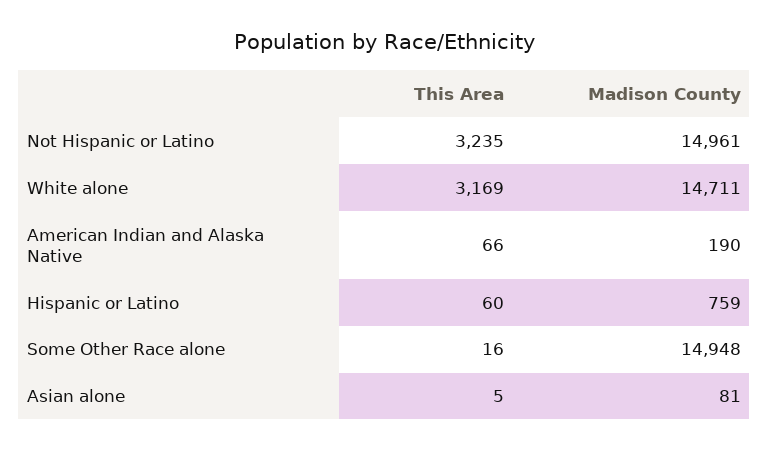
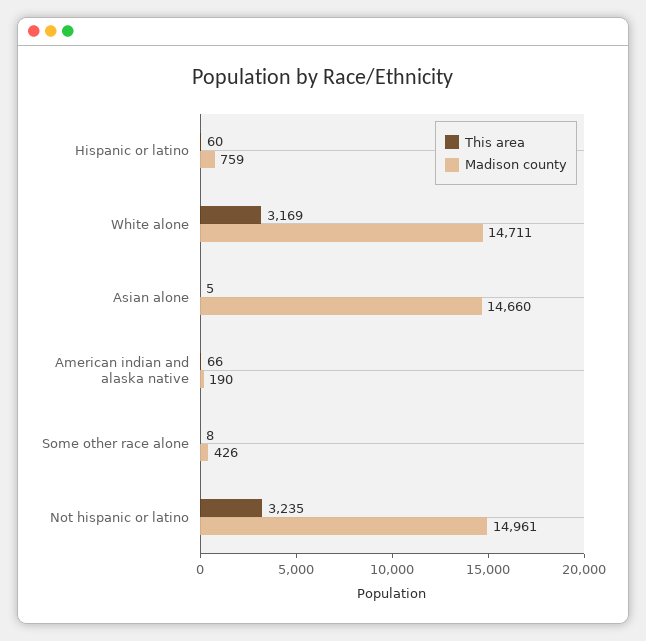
This Area, Some Other Race alone: 16 -> 8
Madison County, Some Other Race alone: 14948 -> 426
Madison County, Asian alone: 81 -> 14660

